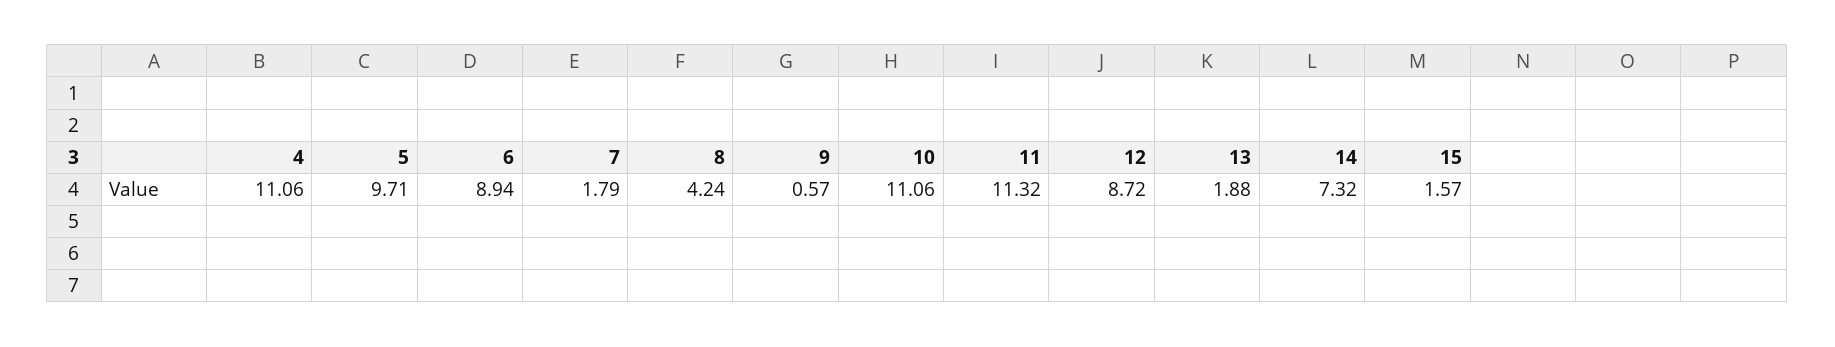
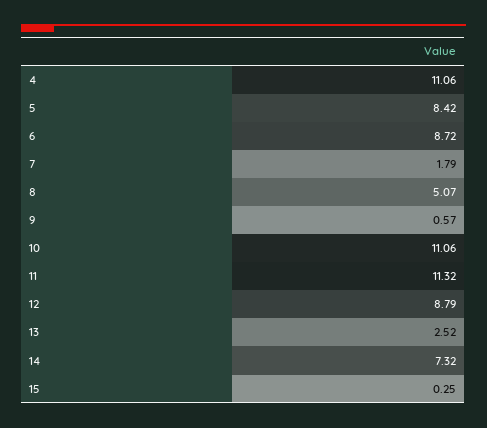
5: 9.71 -> 8.42
6: 8.94 -> 8.72
8: 4.24 -> 5.07
12: 8.72 -> 8.79
13: 1.88 -> 2.52
15: 1.57 -> 0.25

